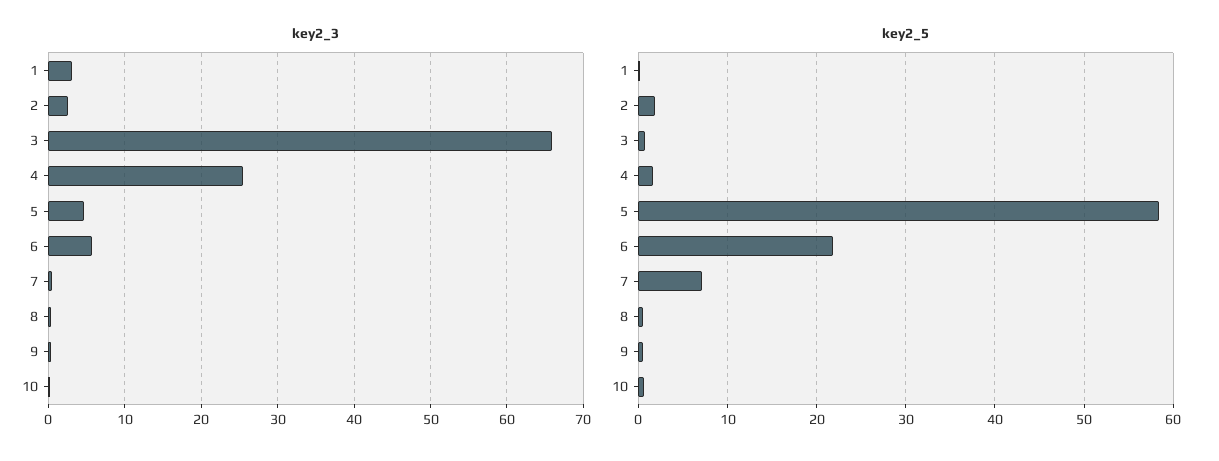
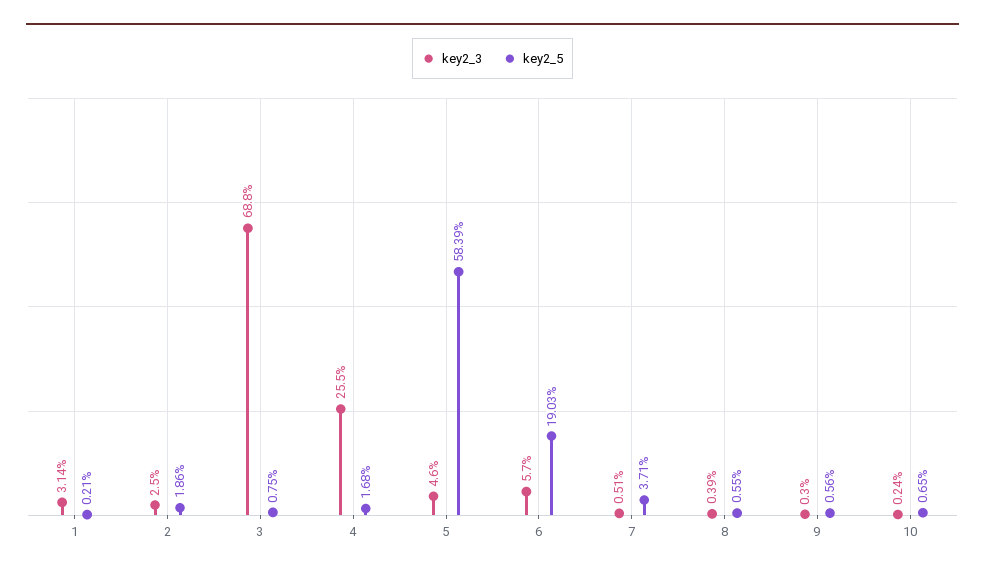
key2_3, 3: 66 -> 68.8
key2_5, 6: 22 -> 19.03
key2_5, 7: 7 -> 3.71

